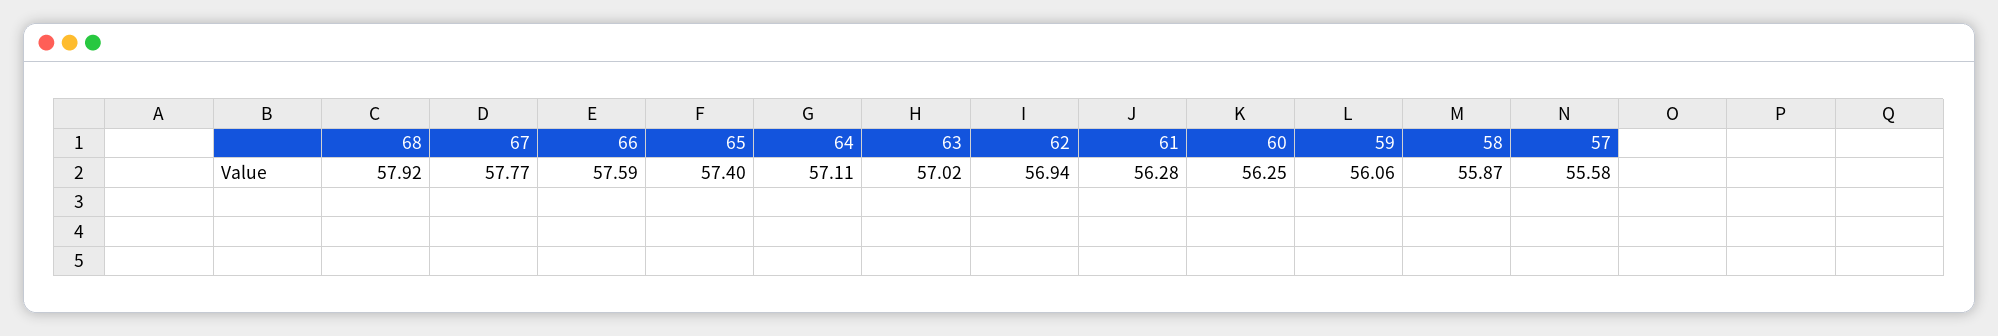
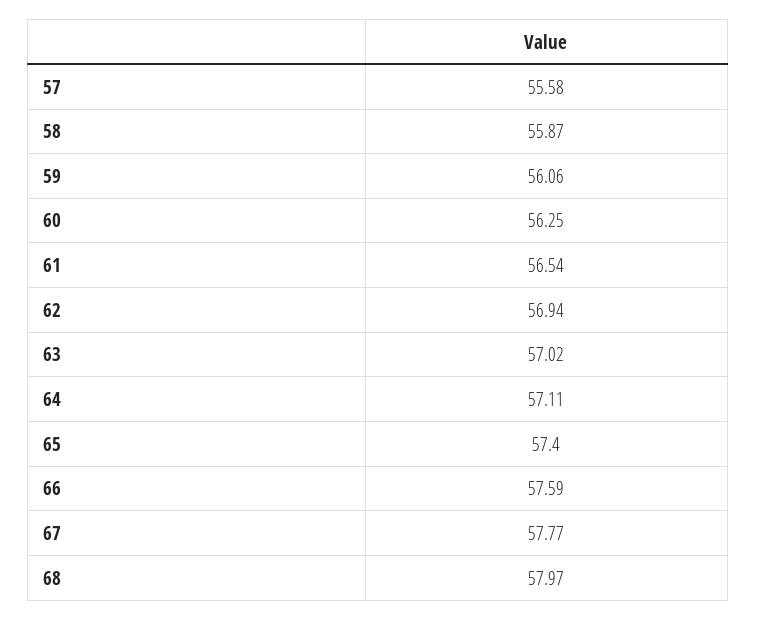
68: 57.92 -> 57.97
61: 56.28 -> 56.54

